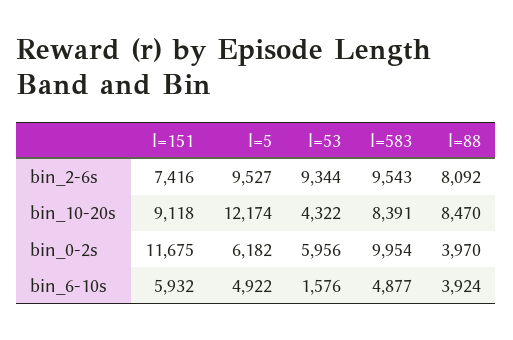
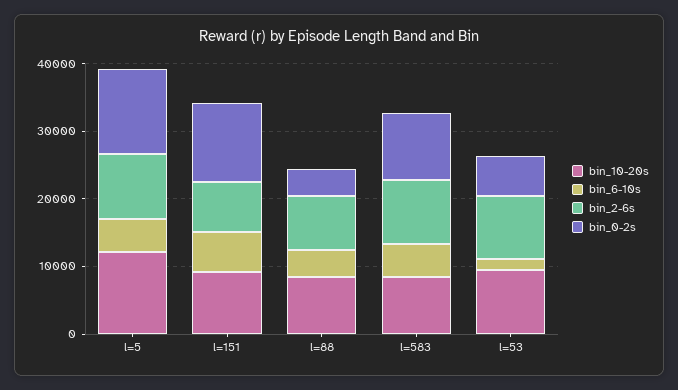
bin_10-20s, l=53: 4322 -> 10000
bin_0-2s, l=5: 6182 -> 12000

